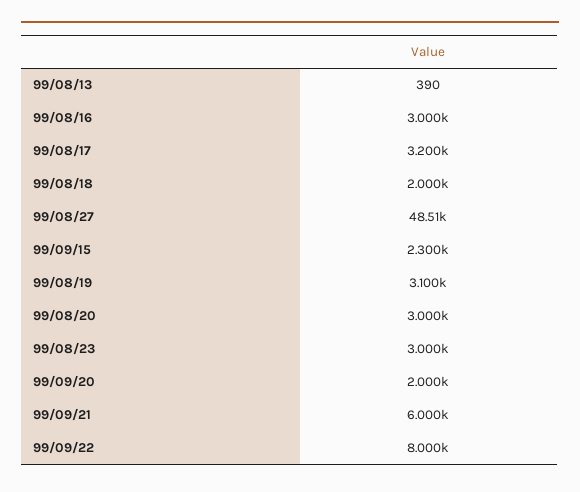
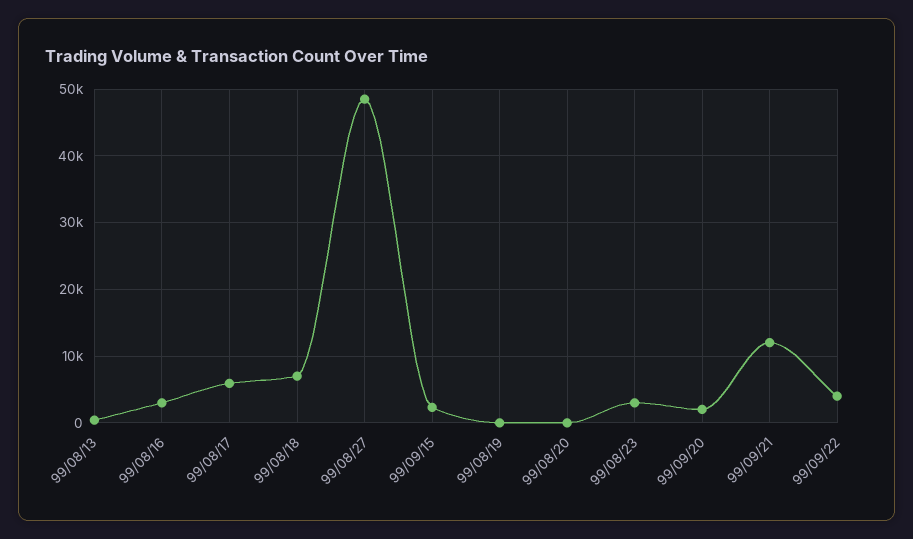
99/08/17: 3200 -> 6000
99/08/18: 2000 -> 7000
99/08/19: 3100 -> 0
99/08/20: 3000 -> 0
99/09/21: 6000 -> 12000
99/09/22: 8000 -> 4000

